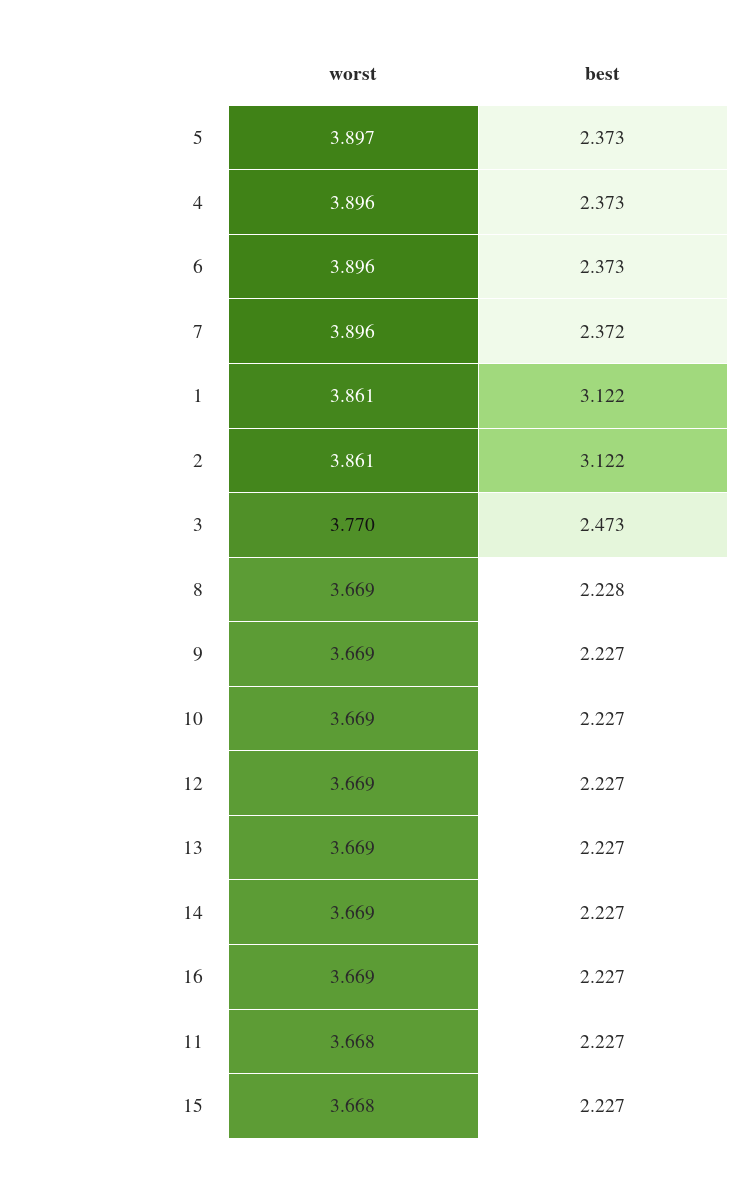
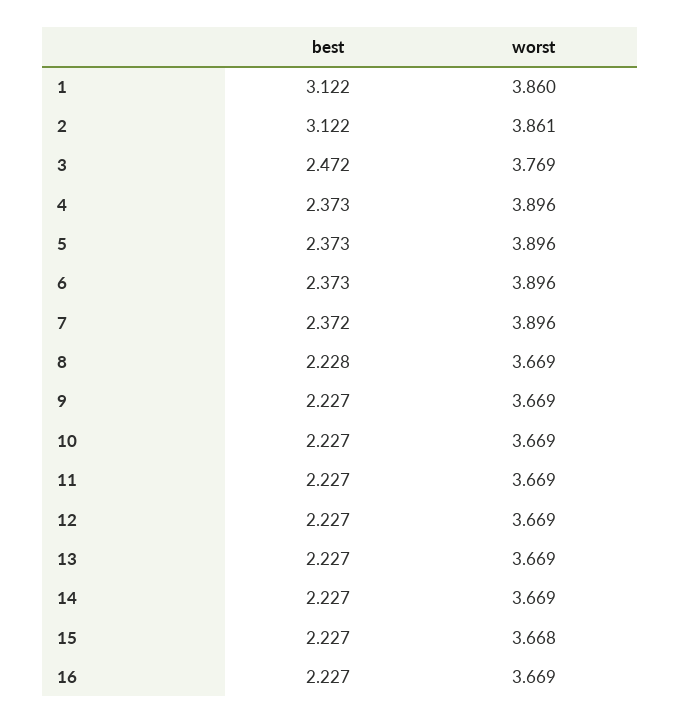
worst, 5: 3.897 -> 3.896
worst, 1: 3.861 -> 3.86
worst, 3: 3.77 -> 3.769
best, 3: 2.473 -> 2.472
worst, 11: 3.668 -> 3.669

